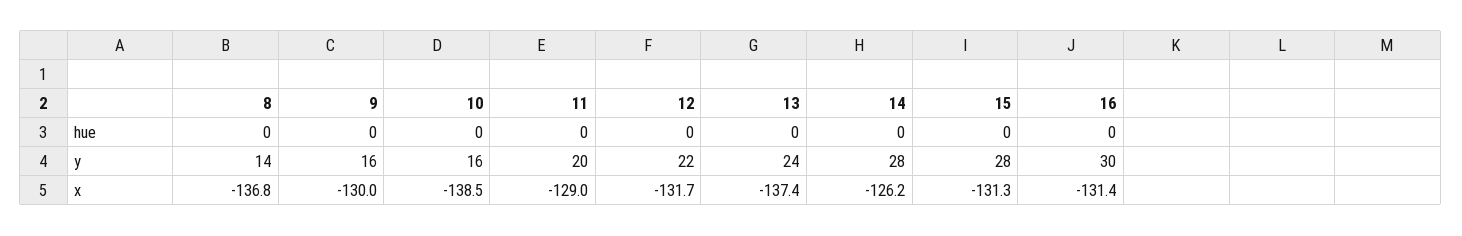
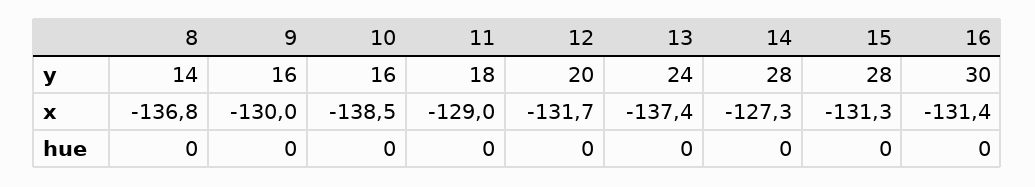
11, y: 20 -> 18
12, y: 22 -> 20
14, x: -126.2 -> -127.3

